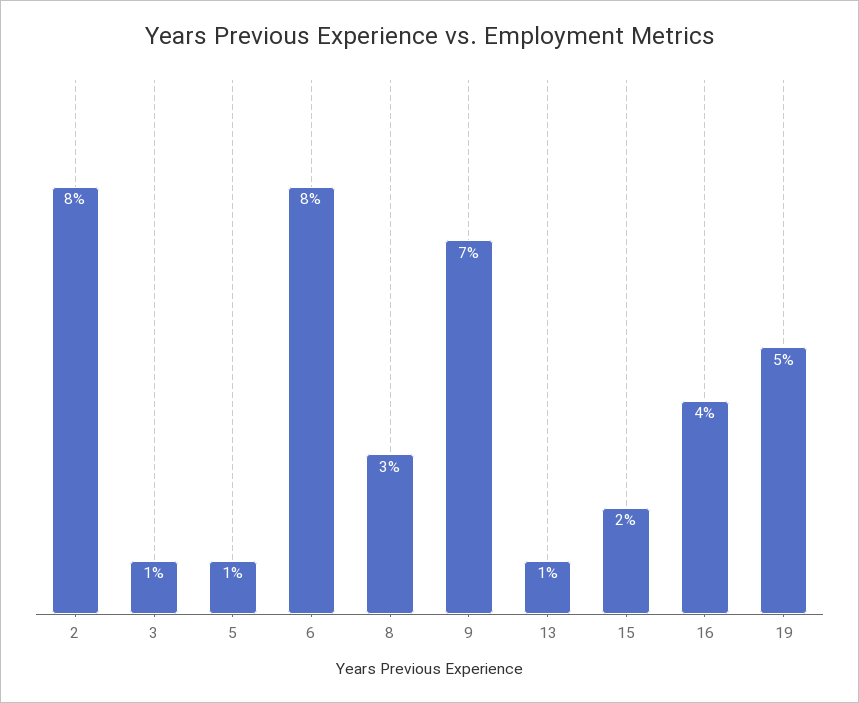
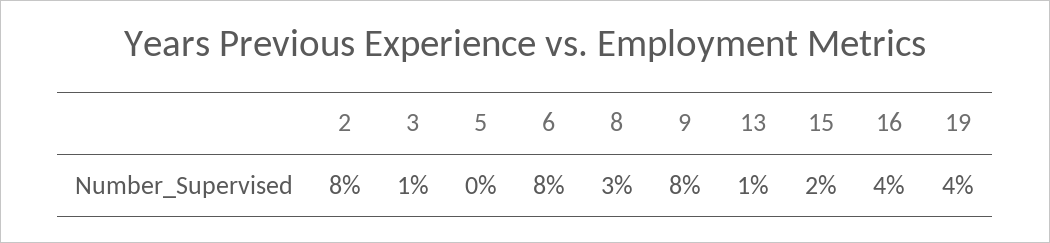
5: 1 -> 0
9: 7 -> 8
19: 5 -> 4

